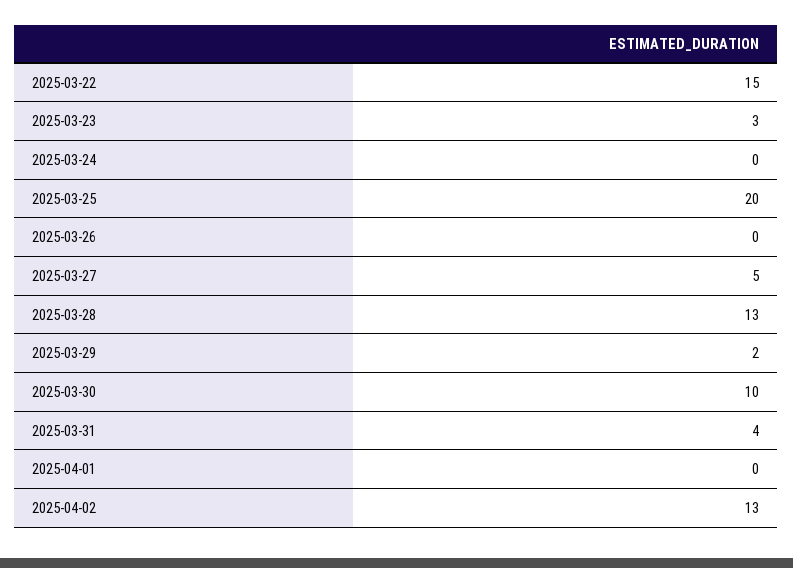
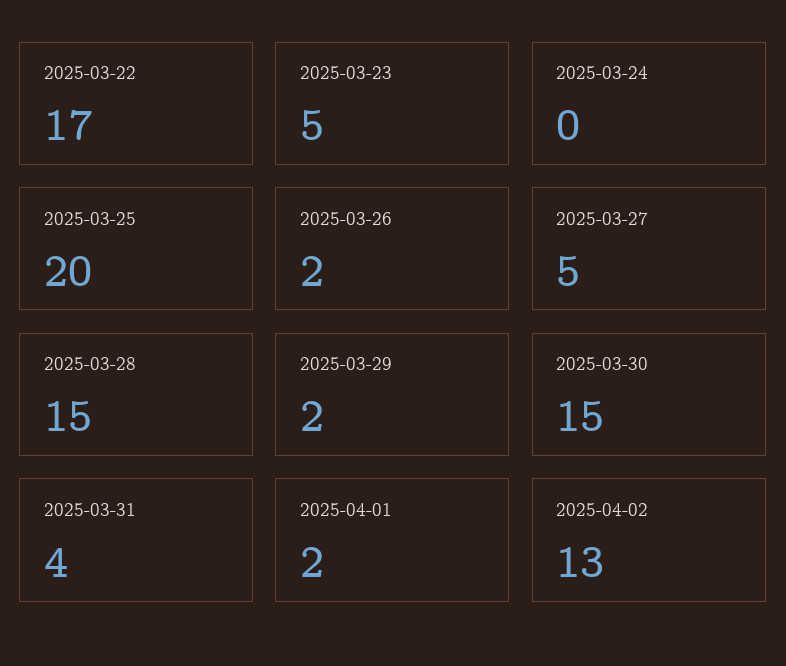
2025-03-22: 15 -> 17
2025-03-23: 3 -> 5
2025-03-26: 0 -> 2
2025-03-28: 13 -> 15
2025-03-30: 10 -> 15
2025-04-01: 0 -> 2

